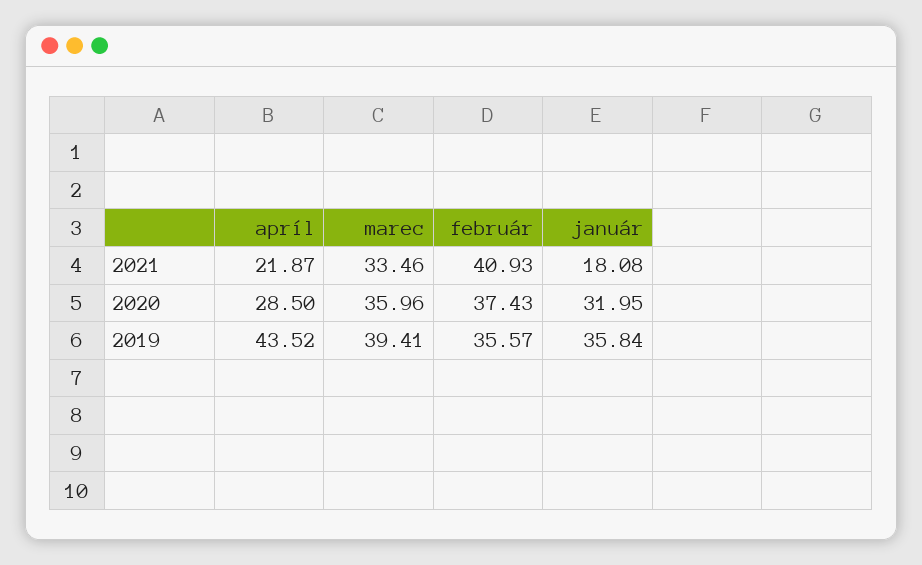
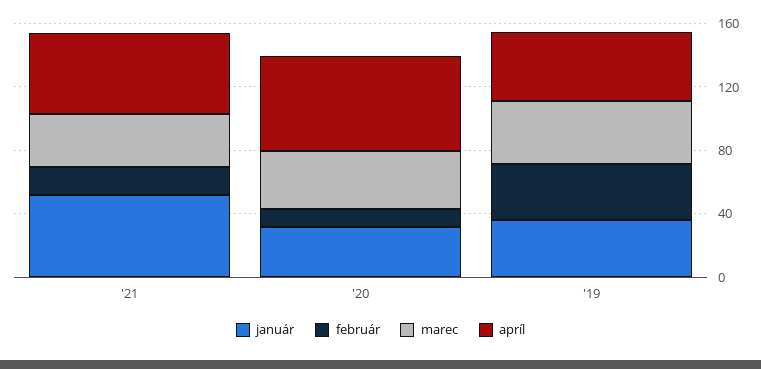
apríl, 2021: 21.87 -> 50
február, 2021: 40.93 -> 20
január, 2021: 18.08 -> 50
apríl, 2020: 28.5 -> 60
február, 2020: 37.43 -> 10

